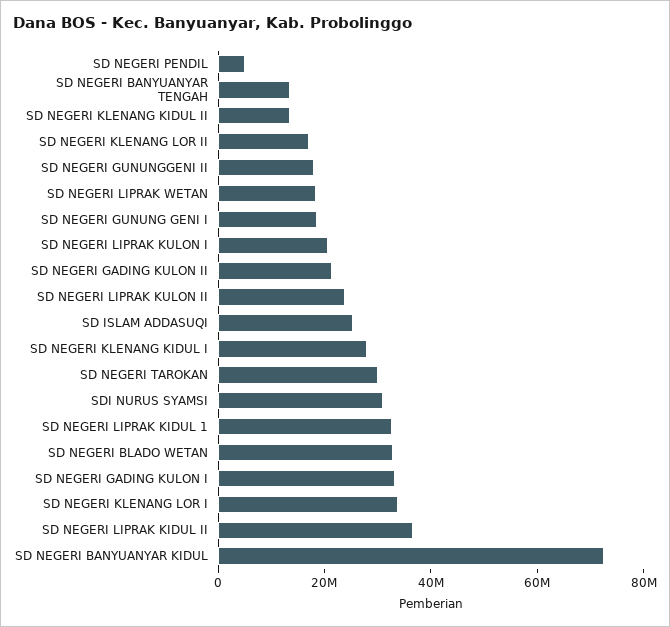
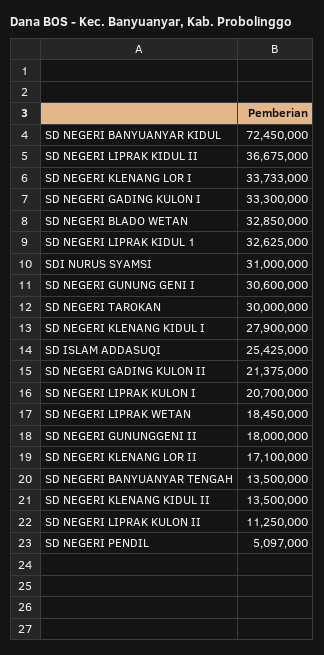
SD NEGERI GUNUNG GENI I: 20000000 -> 30600000
SD NEGERI LIPRAK KULON II: 25000000 -> 11250000

